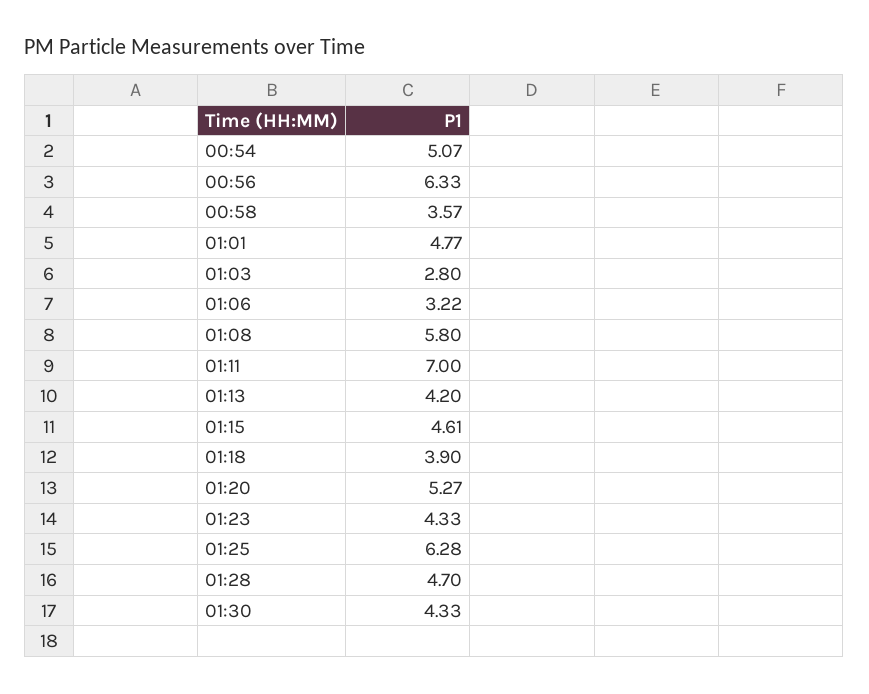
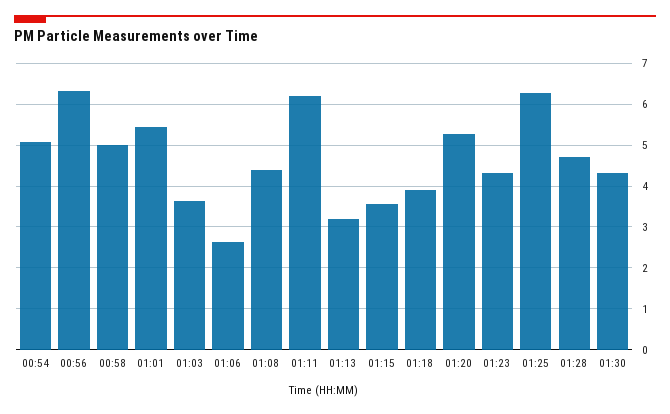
00:58: 3.57 -> 5
01:01: 4.77 -> 5.4
01:03: 2.8 -> 3.6
01:06: 3.22 -> 2.6
01:08: 5.8 -> 4.4
01:11: 7 -> 6.2
01:13: 4.2 -> 3.2
01:15: 4.61 -> 3.6

